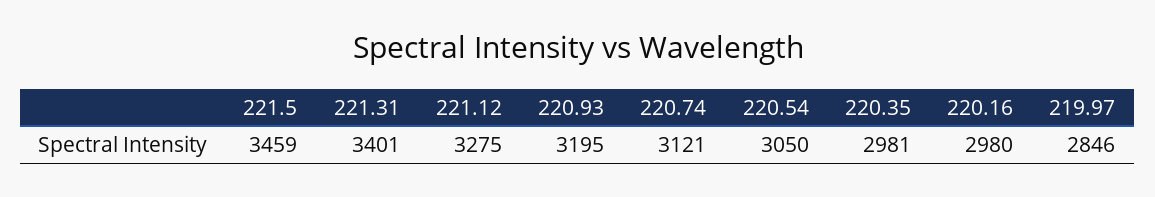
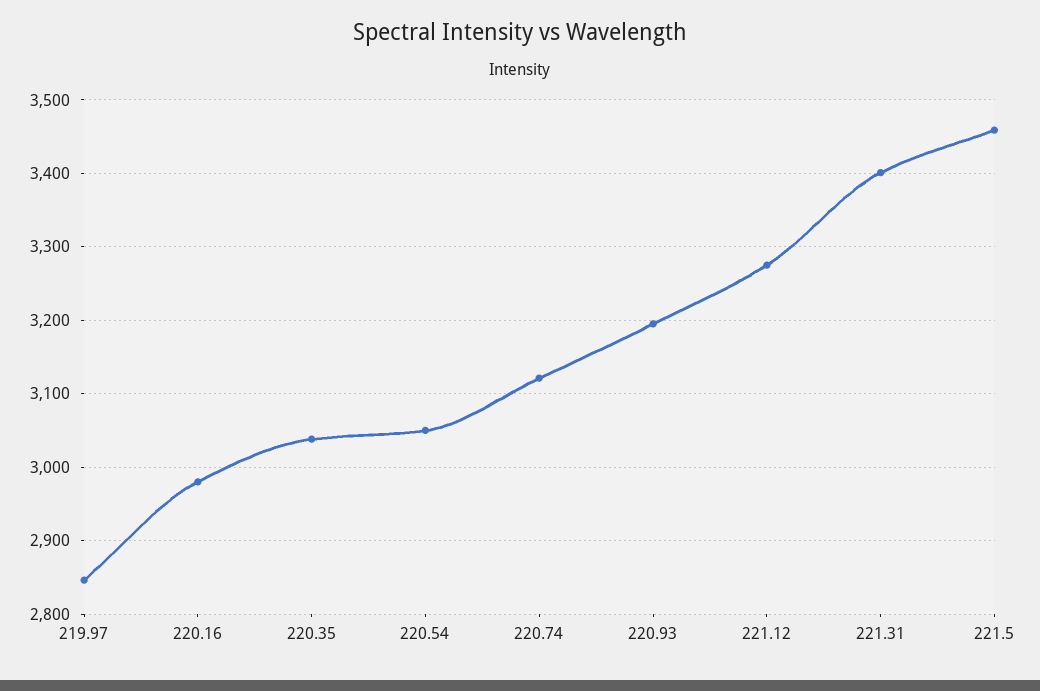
220.35: 2981 -> 3040

